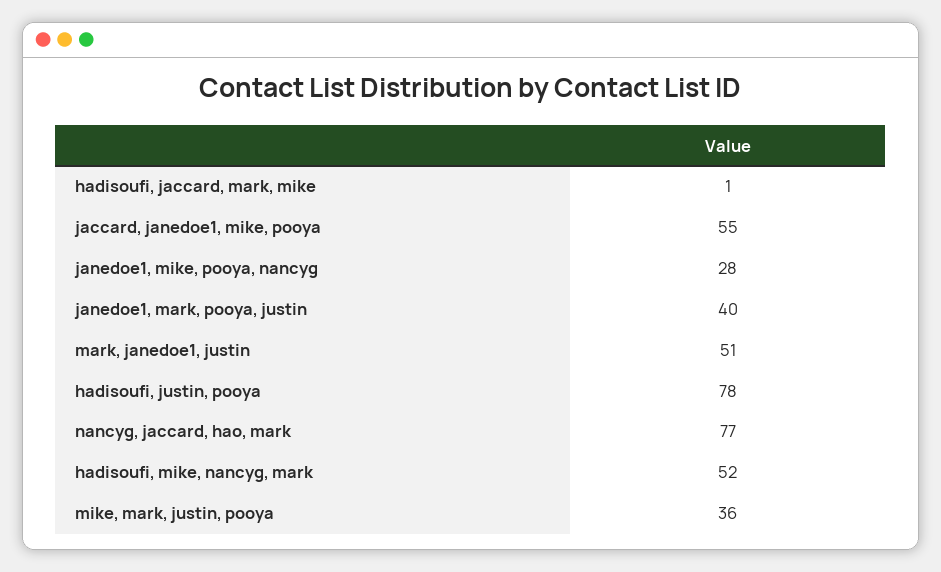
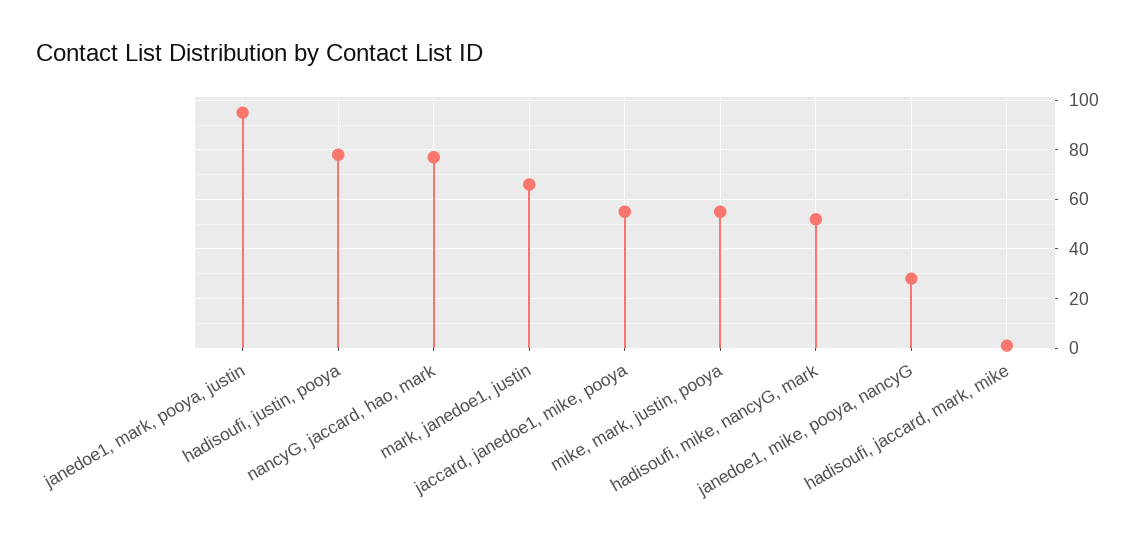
janedoe1, mark, pooya, justin: 40 -> 95
mark, janedoe1, justin: 51 -> 65
mike, mark, justin, pooya: 36 -> 55

